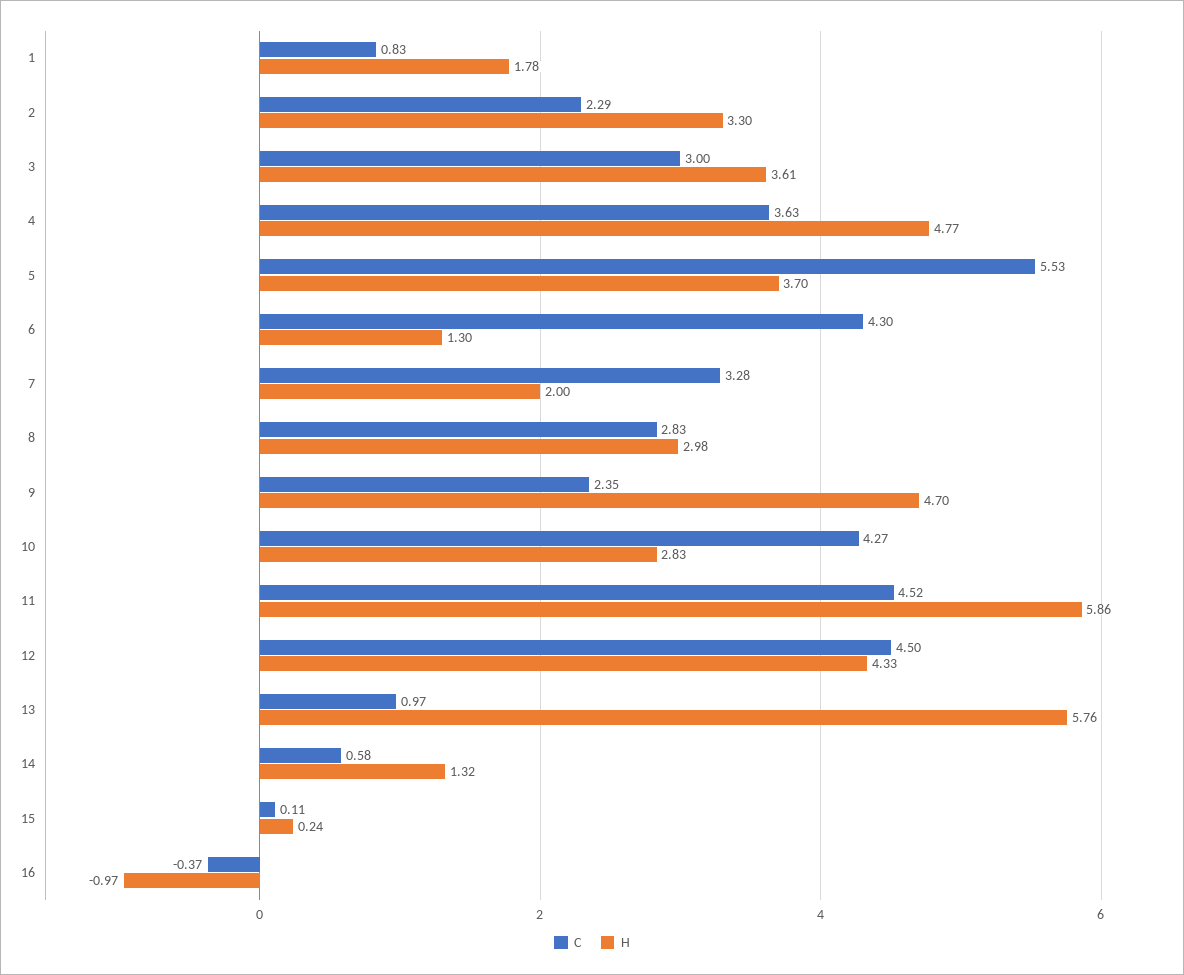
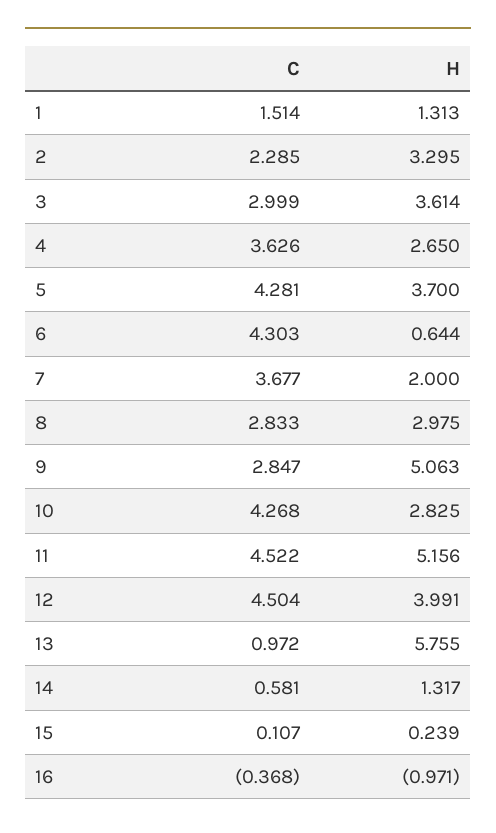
C, 1: 0.83 -> 1.514
H, 1: 1.78 -> 1.313
H, 4: 4.77 -> 2.65
C, 5: 5.53 -> 4.281
H, 6: 1.3 -> 0.644
C, 7: 3.28 -> 3.677
C, 9: 2.35 -> 2.847
H, 9: 4.7 -> 5.063
H, 11: 5.86 -> 5.156
H, 12: 4.33 -> 3.991

